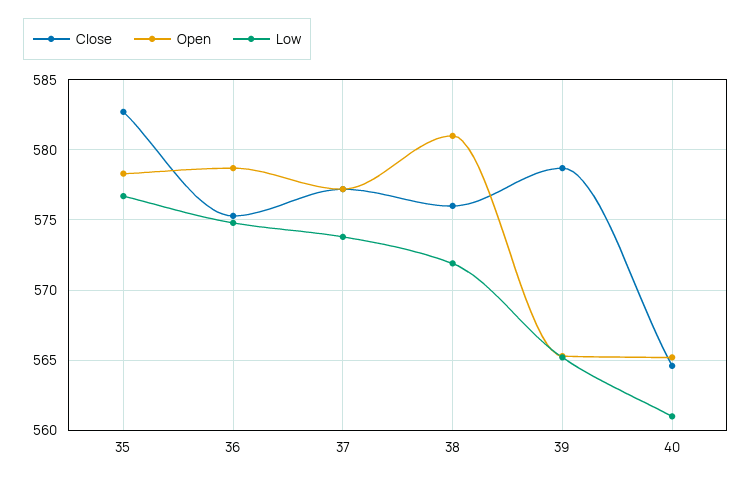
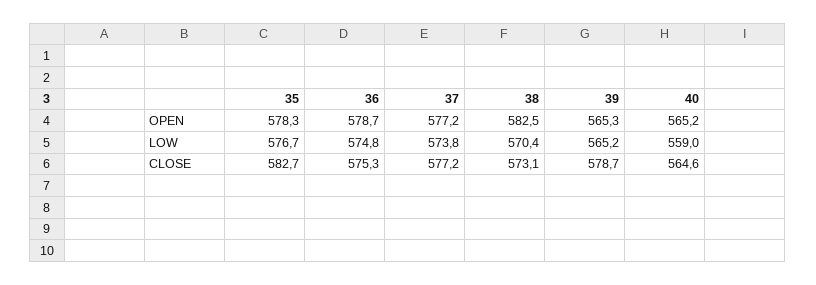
Close, 38: 576 -> 573.1
Open, 38: 581 -> 582.5
Low, 38: 572 -> 570.4
Low, 40: 561 -> 559

